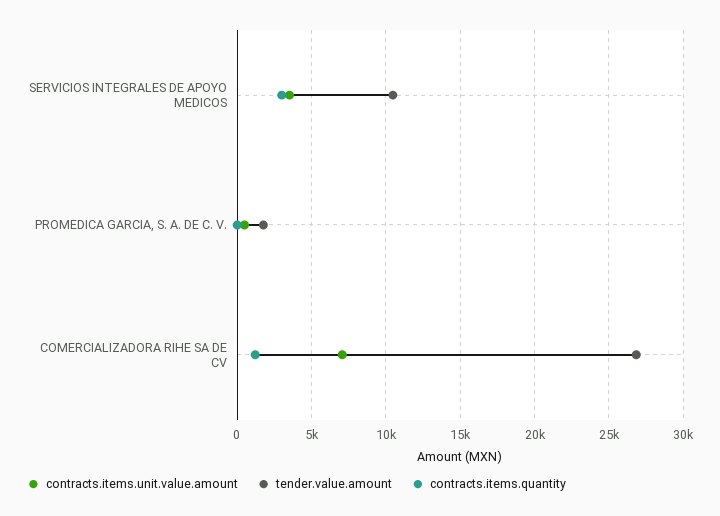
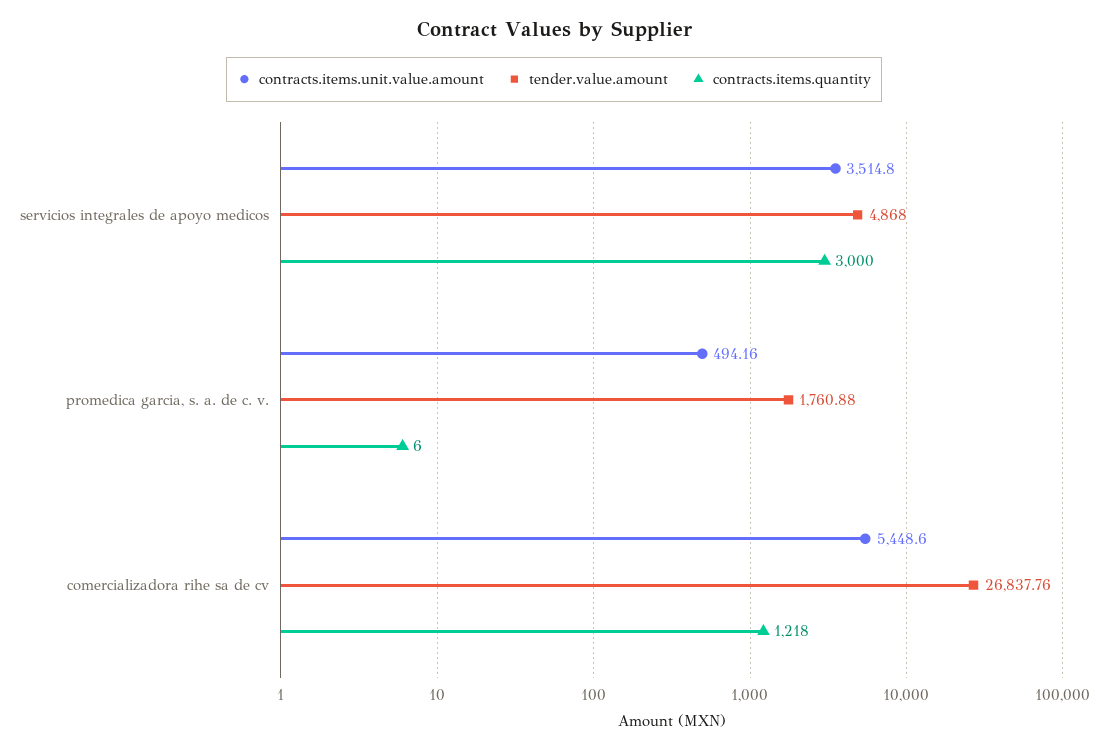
tender.value.amount, SERVICIOS INTEGRALES DE APOYO MEDICOS: 10500 -> 4868
contracts.items.unit.value.amount, COMERCIALIZADORA RIHE SA DE CV: 7000 -> 5448.6

